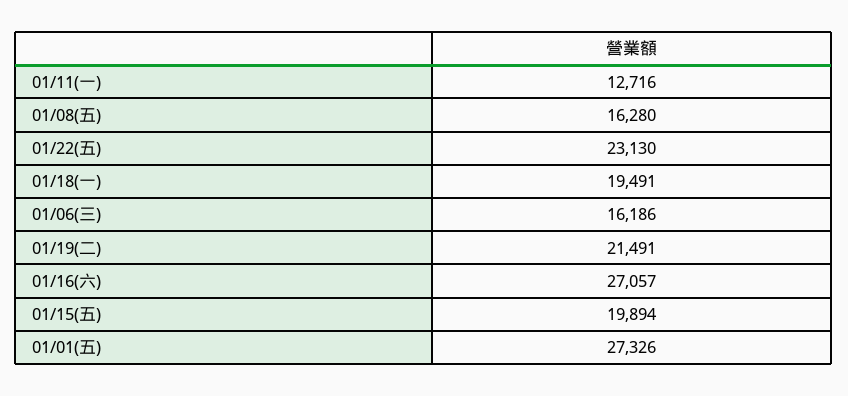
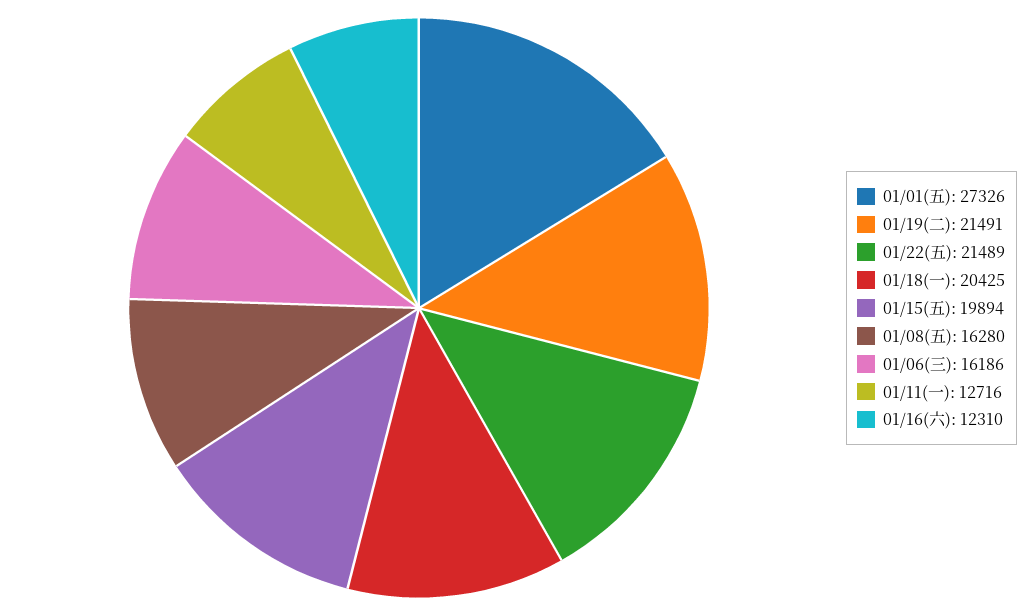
01/22(五): 23130 -> 21489
01/18(一): 19491 -> 20425
01/16(六): 27057 -> 12310

